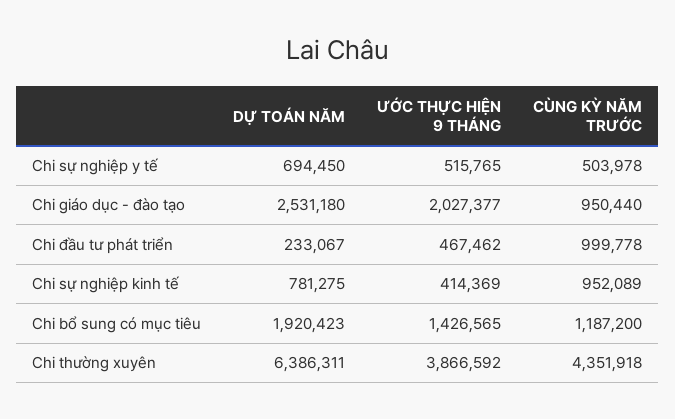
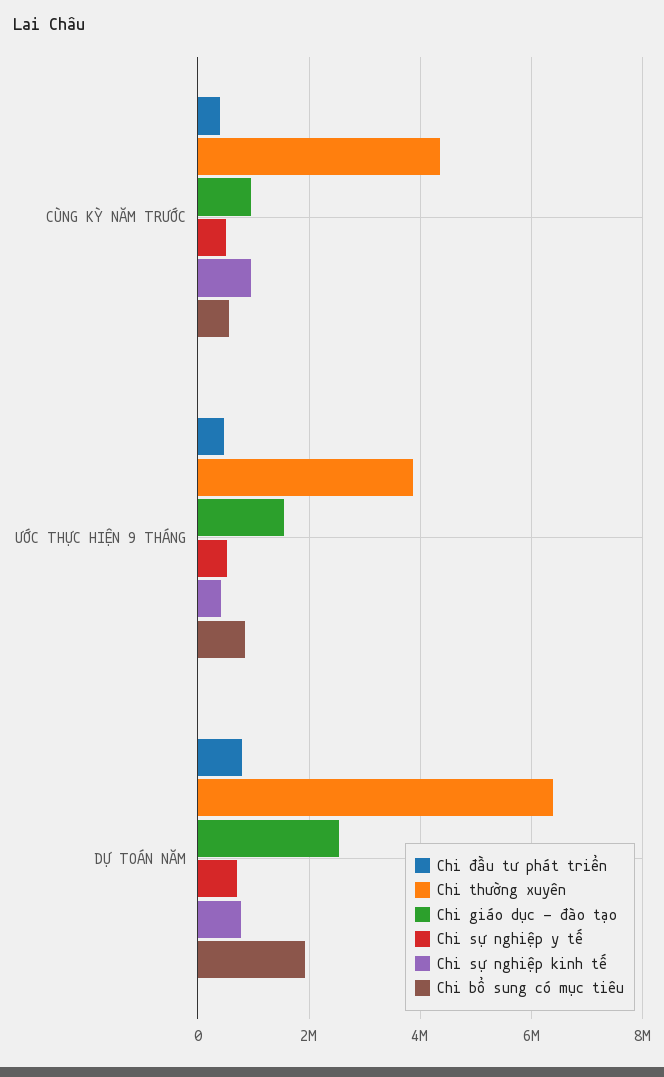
Chi giáo dục - đào tạo, ƯỚC THỰC HIỆN 9 THÁNG: 2027377 -> 1600000
Chi đầu tư phát triển, DỰ TOÁN NĂM: 233067 -> 800000
Chi đầu tư phát triển, CÙNG KỲ NĂM TRƯỚC: 999778 -> 400000
Chi bổ sung có mục tiêu, ƯỚC THỰC HIỆN 9 THÁNG: 1426565 -> 800000
Chi bổ sung có mục tiêu, CÙNG KỲ NĂM TRƯỚC: 1187200 -> 600000

